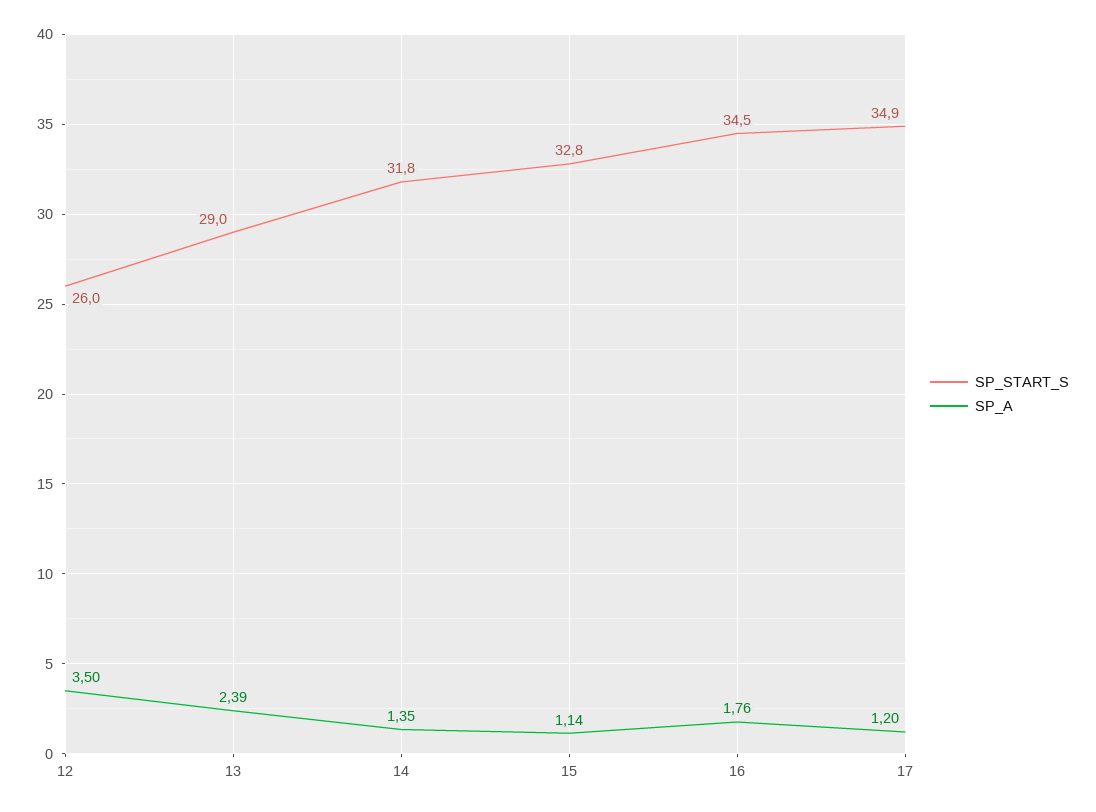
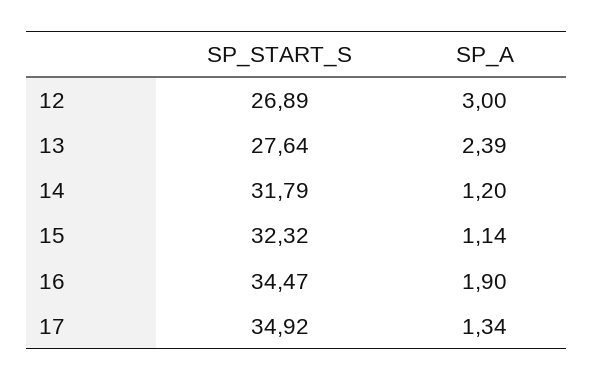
SP_START_S, 12: 26 -> 26.89
SP_A, 12: 3.5 -> 3
SP_START_S, 13: 29 -> 27.64
SP_A, 14: 1.35 -> 1.2
SP_START_S, 15: 32.8 -> 32.32
SP_A, 16: 1.76 -> 1.9
SP_A, 17: 1.2 -> 1.34

